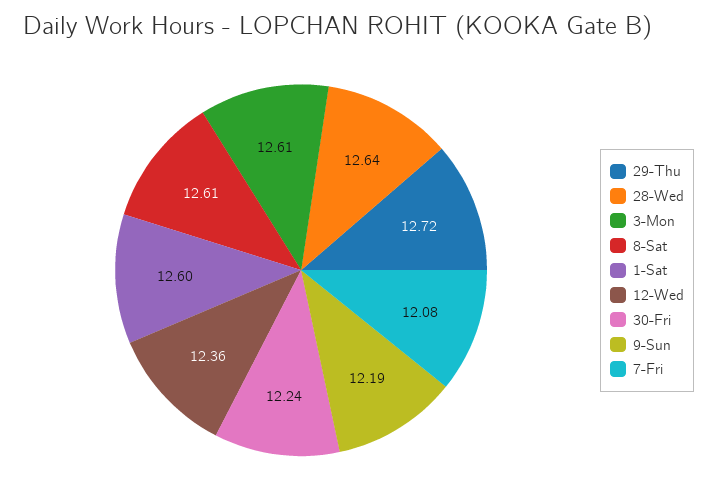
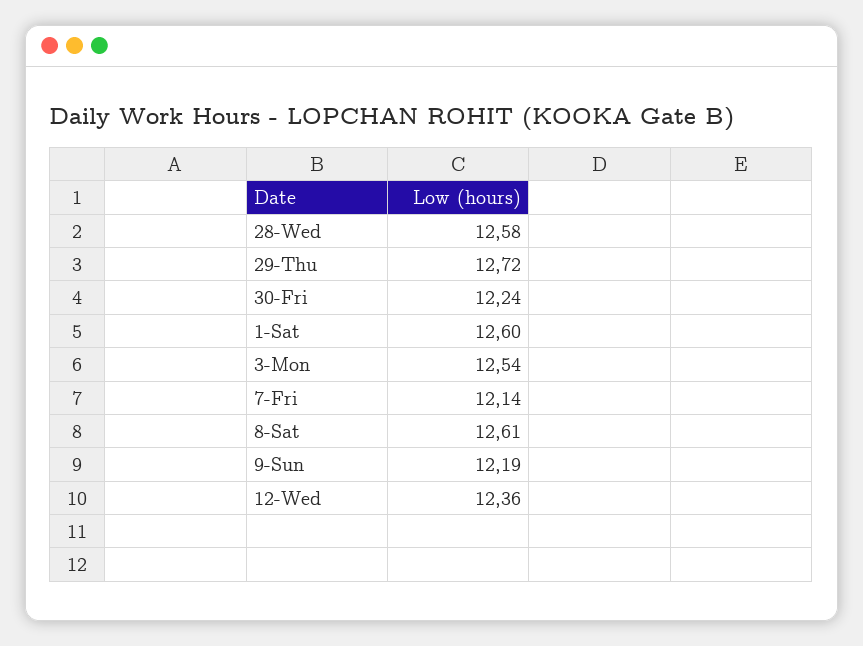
28-Wed: 12.64 -> 12.58
3-Mon: 12.61 -> 12.54
7-Fri: 12.08 -> 12.14

